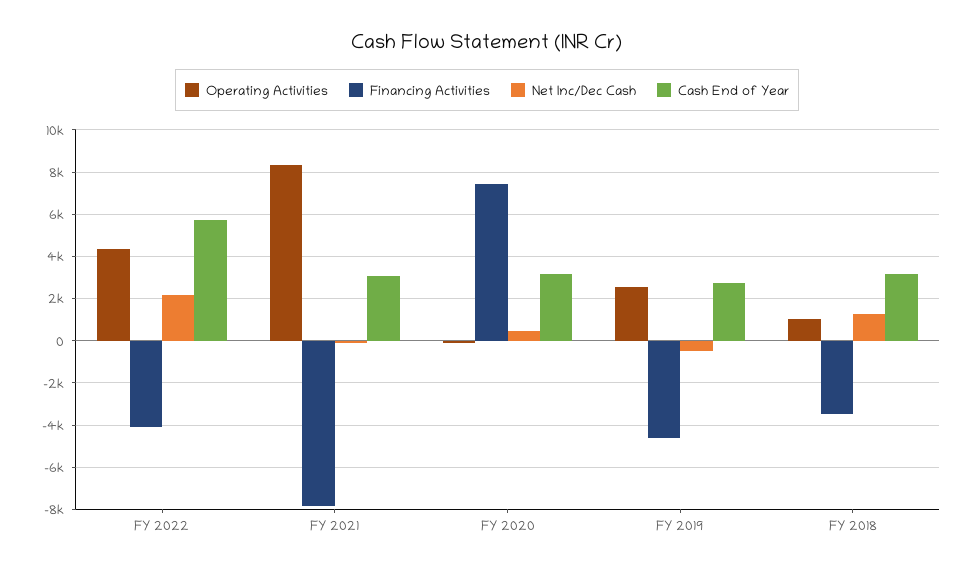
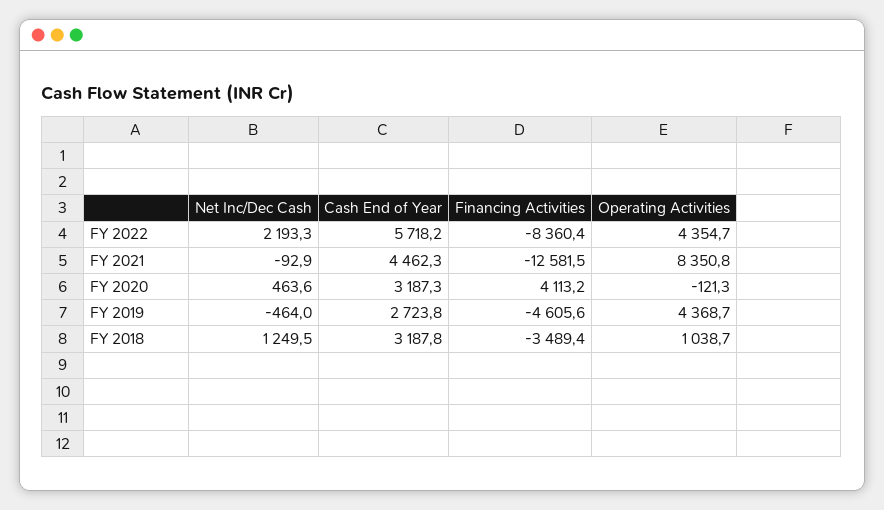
Financing Activities, FY 2022: -4000 -> -8360.4
Financing Activities, FY 2021: -8000 -> -12581.5
Cash End of Year, FY 2021: 3000 -> 4462.3
Financing Activities, FY 2020: 7500 -> 4113.2
Operating Activities, FY 2019: 2500 -> 4368.7

